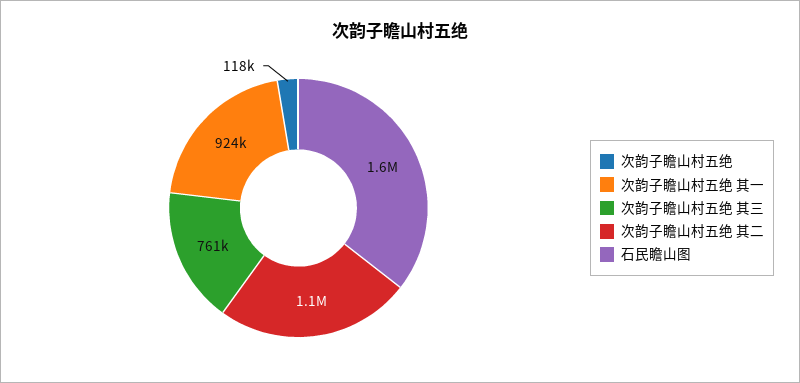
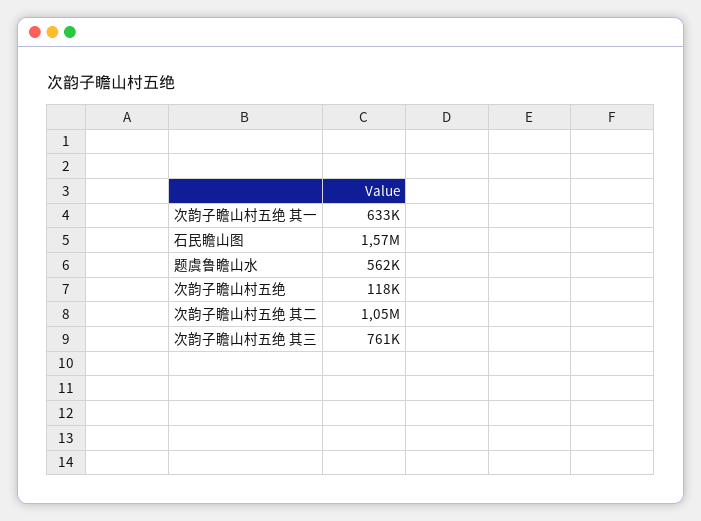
次韵子瞻山村五绝 其一: 924000 -> 633000
题虞鲁瞻山水: none -> 562000

